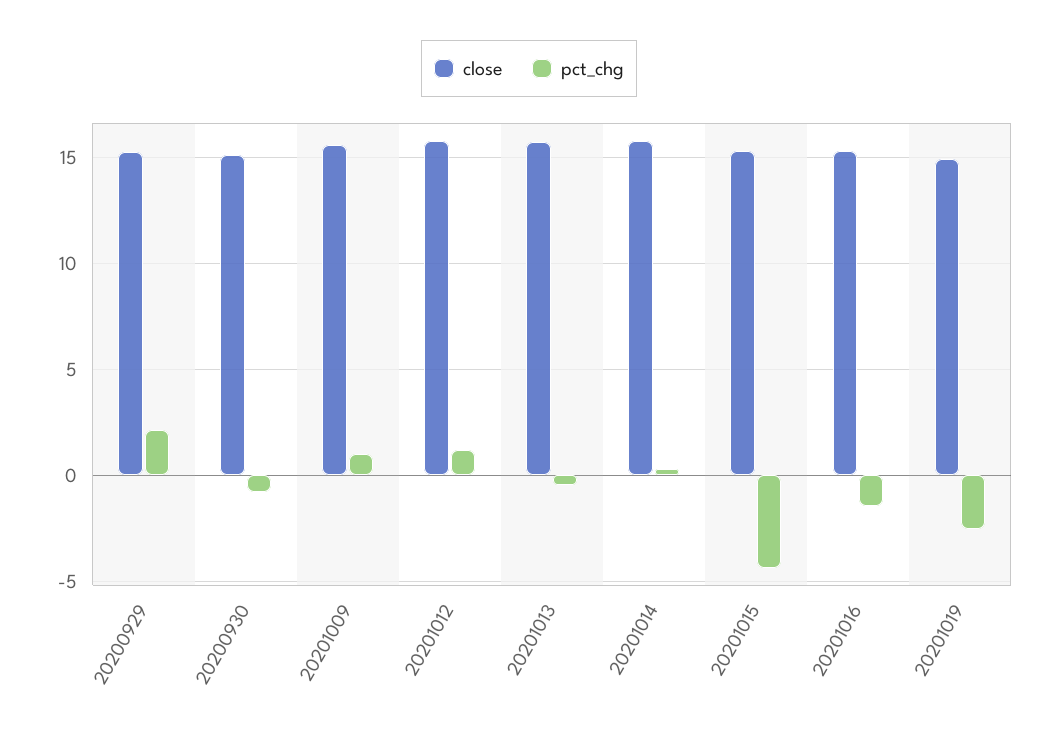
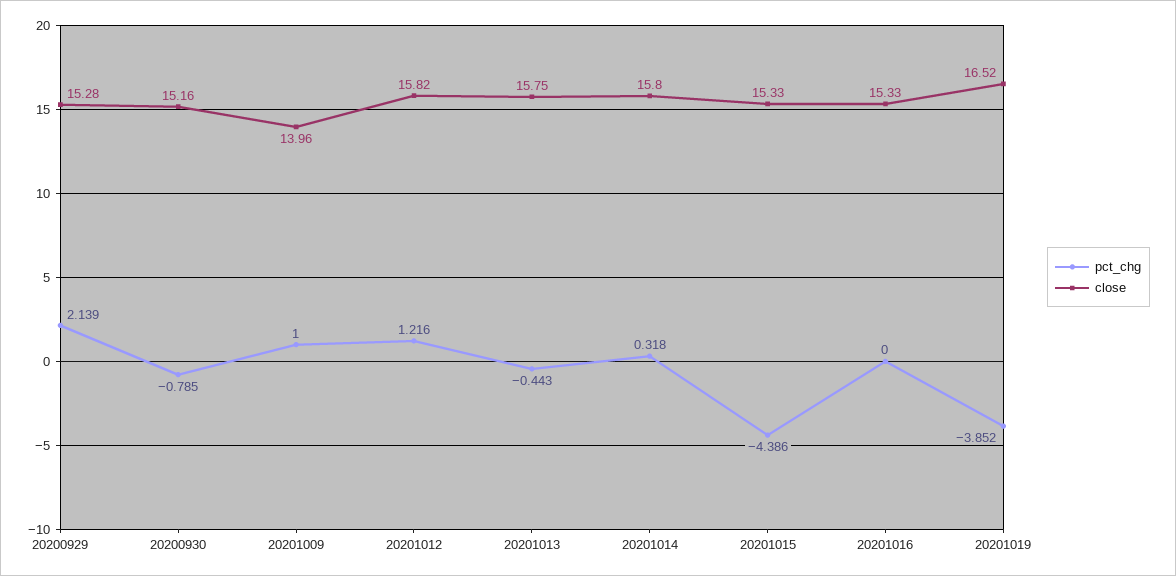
close, 20201009: 15.5 -> 13.96
pct_chg, 20201016: -1.5 -> 0
close, 20201019: 15 -> 16.52
pct_chg, 20201019: -2.5 -> -3.852

